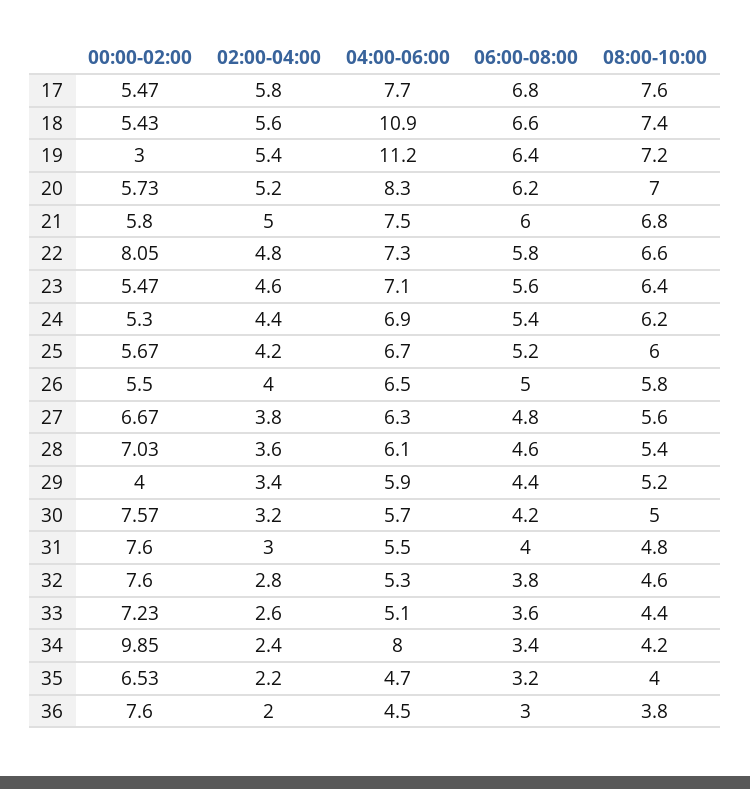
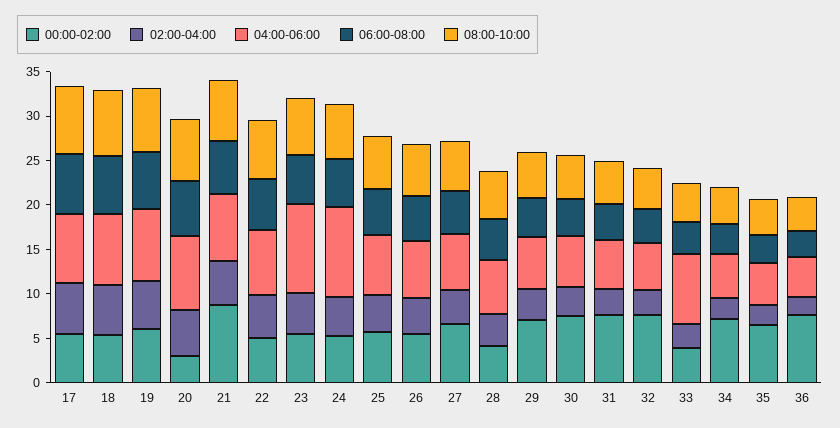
04:00-06:00, 18: 10.9 -> 8
00:00-02:00, 19: 3 -> 6
04:00-06:00, 19: 11.2 -> 8
00:00-02:00, 20: 5.73 -> 3
00:00-02:00, 21: 5.8 -> 9
00:00-02:00, 22: 8.05 -> 5
04:00-06:00, 23: 7.1 -> 10
04:00-06:00, 24: 6.9 -> 10
00:00-02:00, 28: 7.03 -> 4
00:00-02:00, 29: 4 -> 7
00:00-02:00, 33: 7.23 -> 4
04:00-06:00, 33: 5.1 -> 8
00:00-02:00, 34: 9.85 -> 7
04:00-06:00, 34: 8 -> 5

